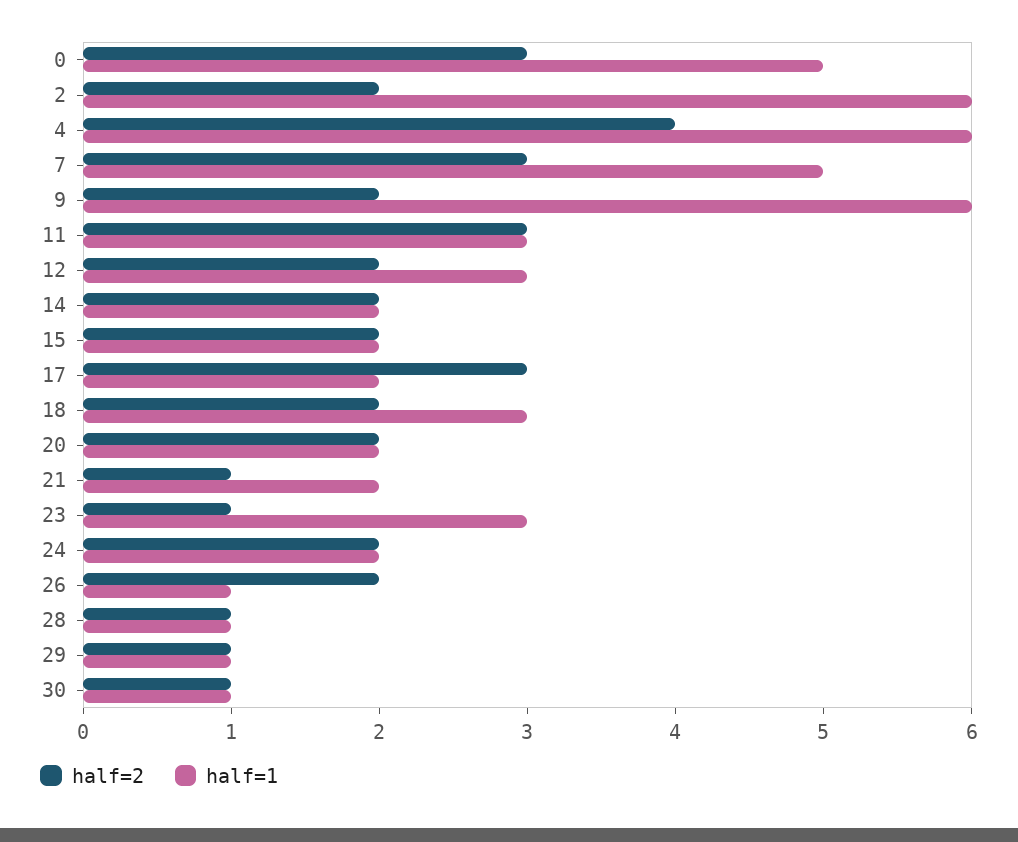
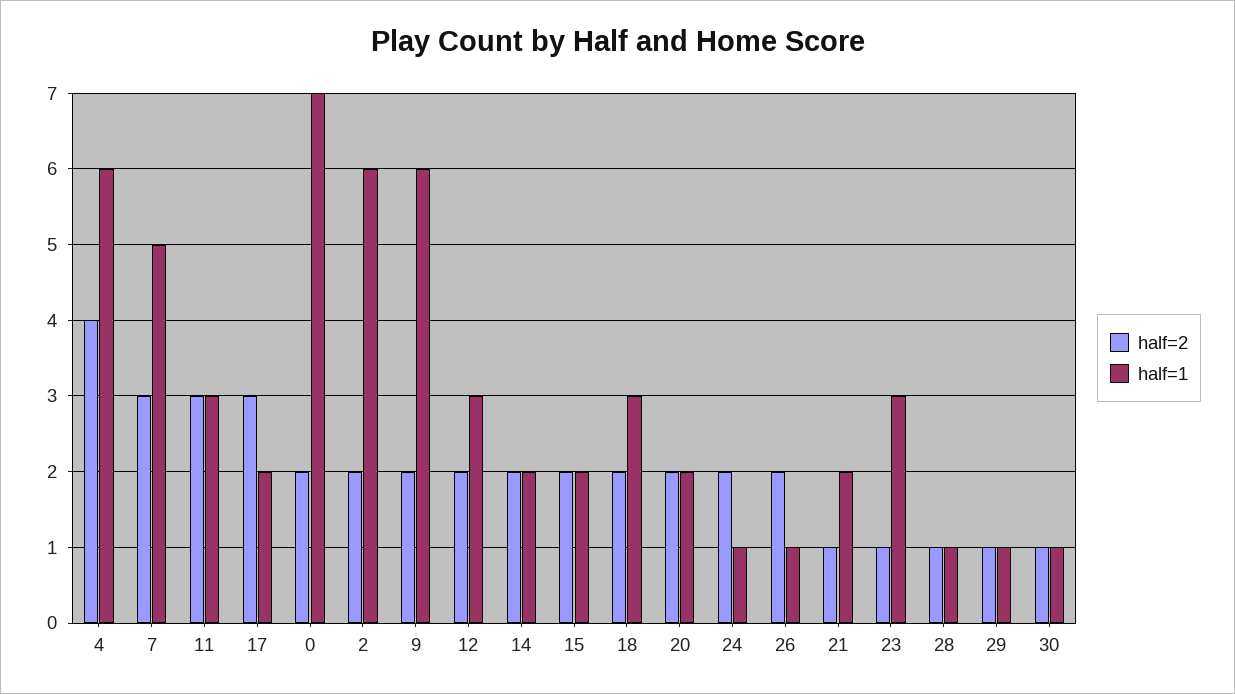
half=2, 0: 3 -> 2
half=1, 0: 5 -> 7
half=1, 24: 2 -> 1

